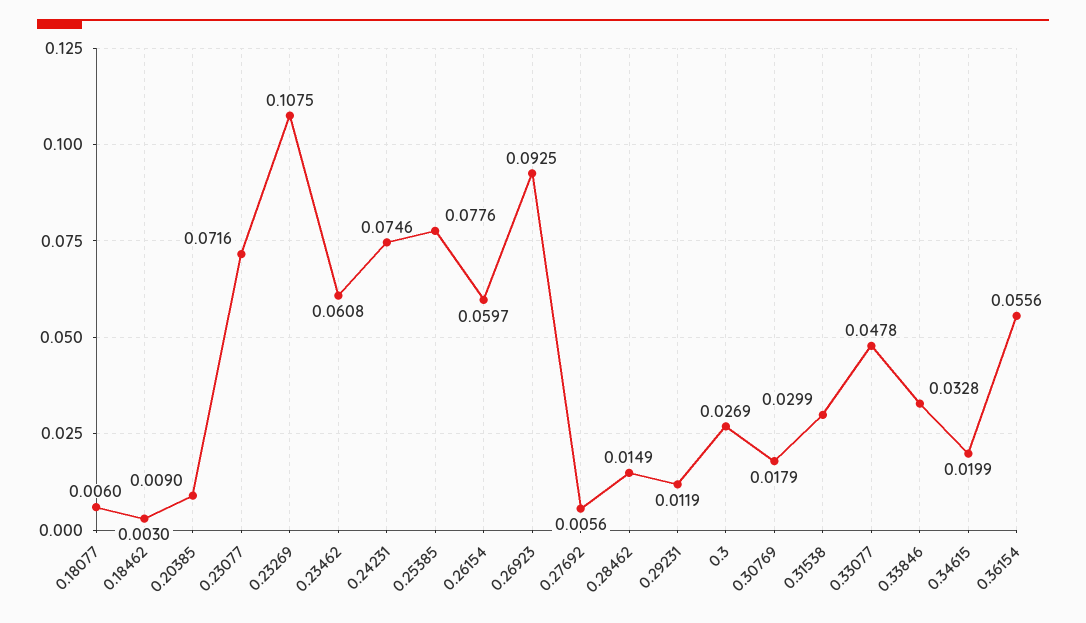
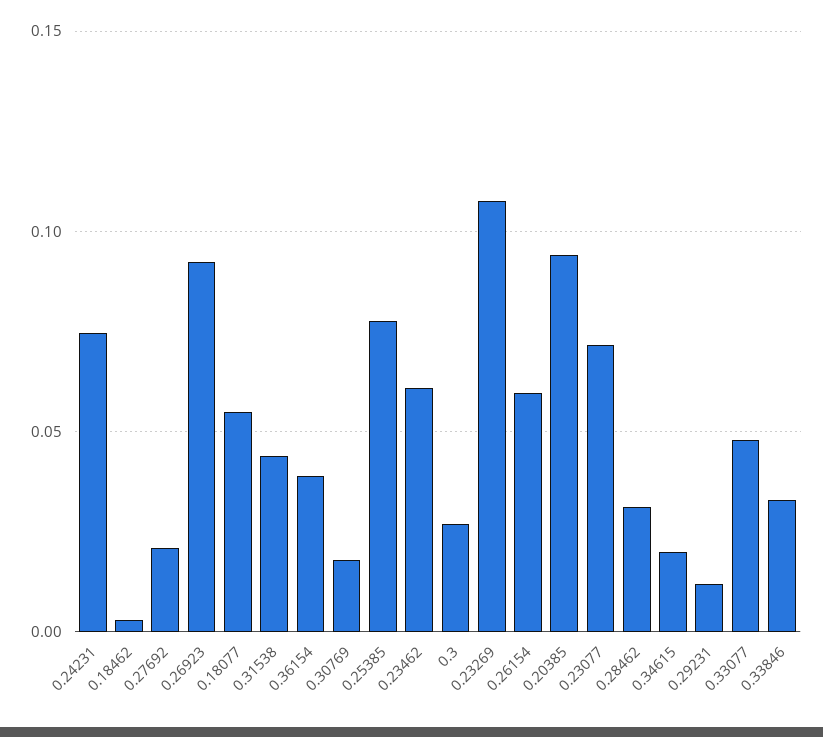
0.18077: 0.006 -> 0.055
0.20385: 0.009 -> 0.095
0.27692: 0.0056 -> 0.02
0.28462: 0.0149 -> 0.03
0.31538: 0.0299 -> 0.045
0.36154: 0.0556 -> 0.04

